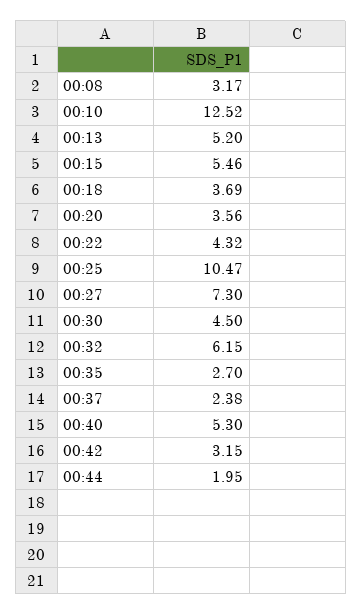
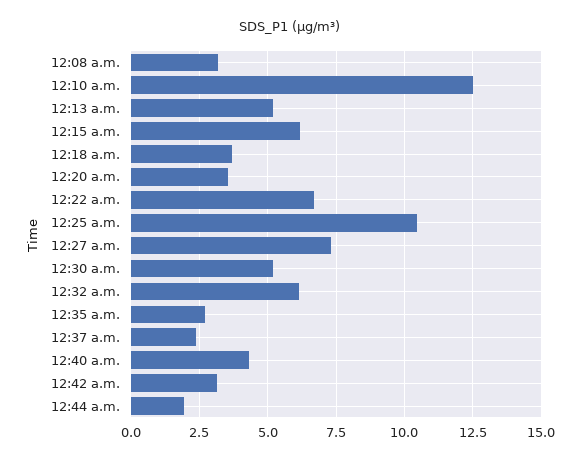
00:15: 5.46 -> 6.25
00:22: 4.32 -> 6.75
00:30: 4.5 -> 5.25
00:40: 5.3 -> 4.25

